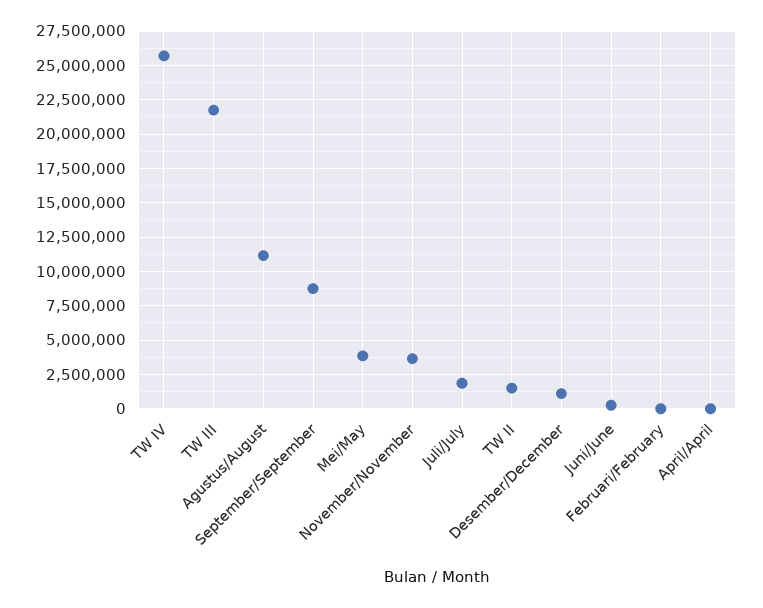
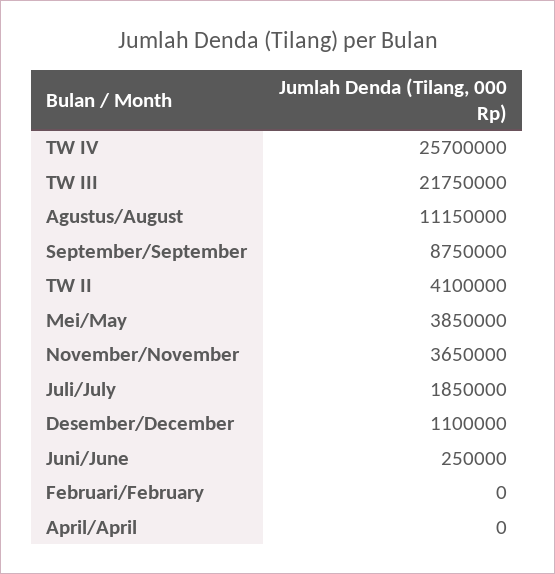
TW II: 1500000 -> 4100000

